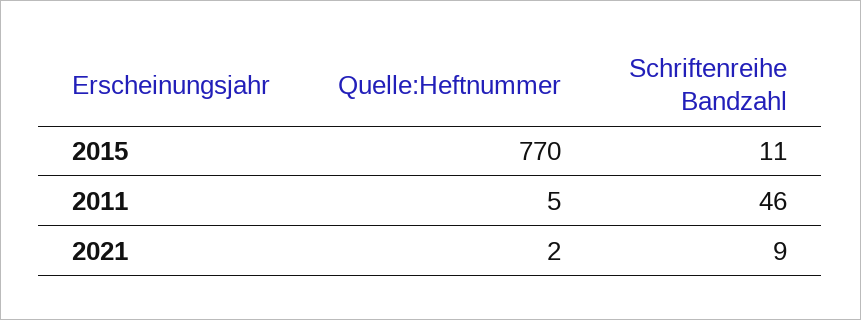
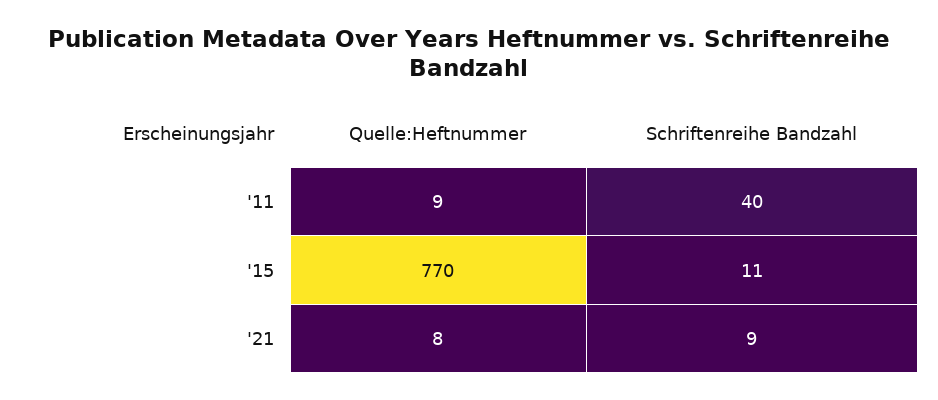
Quelle:Heftnummer, 2011: 5 -> 9
Schriftenreihe Bandzahl, 2011: 46 -> 40
Quelle:Heftnummer, 2021: 2 -> 8

